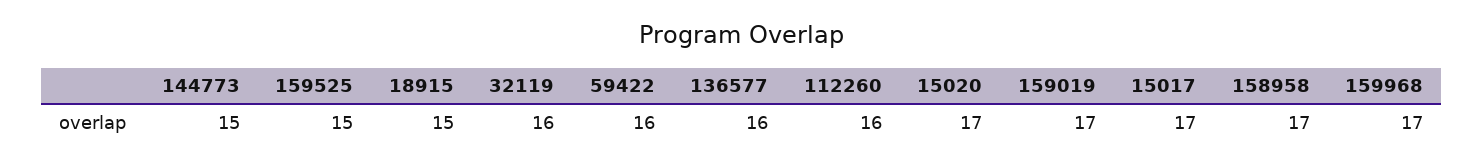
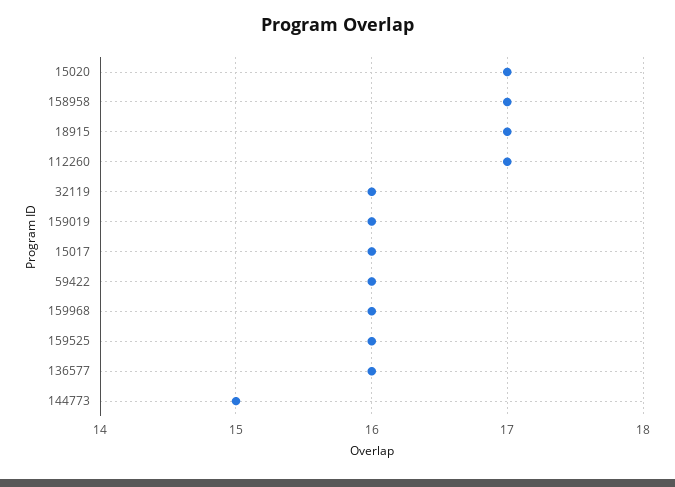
159525: 15 -> 16
18915: 15 -> 17
112260: 16 -> 17
159019: 17 -> 16
15017: 17 -> 16
159968: 17 -> 16

